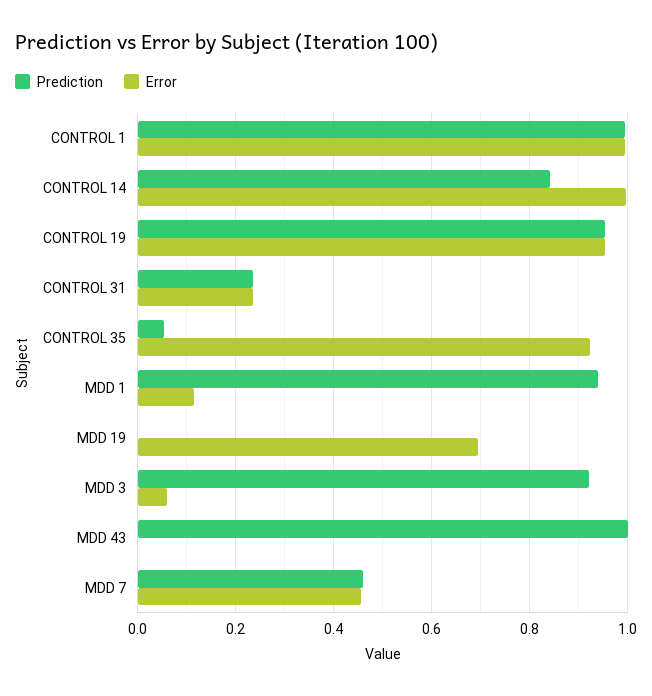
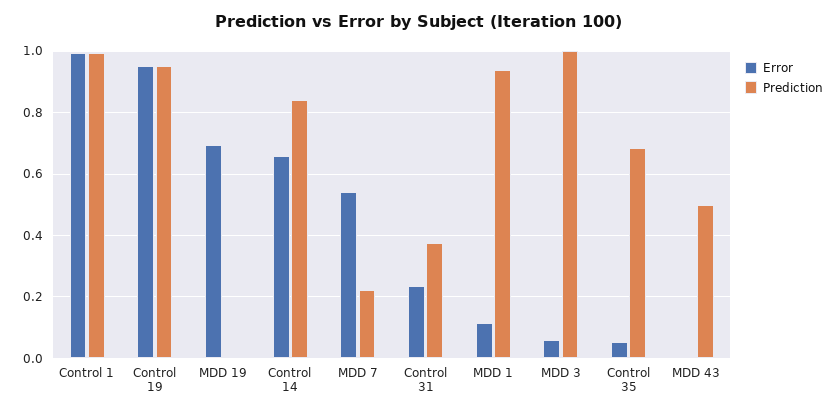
Error, CONTROL 14: 1 -> 0.66
Prediction, CONTROL 31: 0.24 -> 0.38
Prediction, CONTROL 35: 0.06 -> 0.68
Error, CONTROL 35: 0.92 -> 0.06
Prediction, MDD 3: 0.92 -> 1
Prediction, MDD 43: 1 -> 0.5
Prediction, MDD 7: 0.46 -> 0.22
Error, MDD 7: 0.46 -> 0.54

